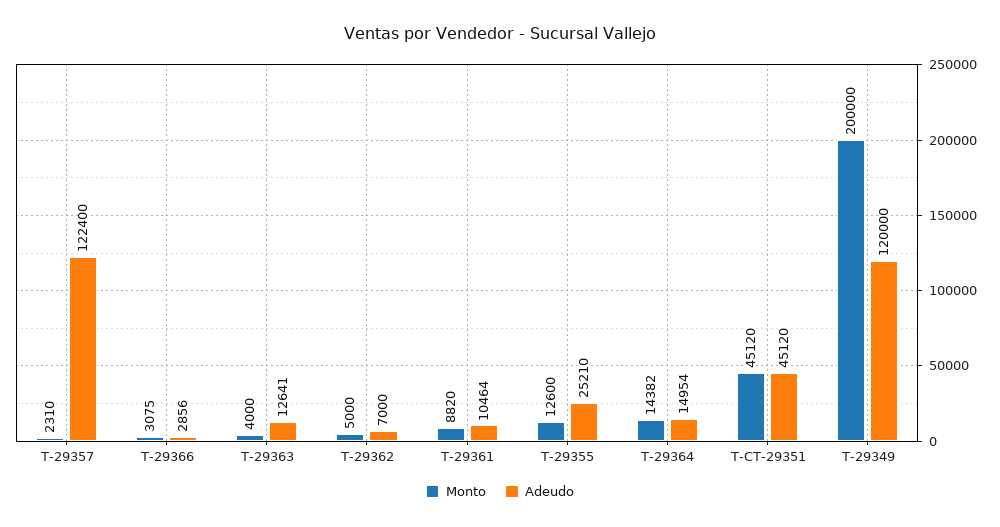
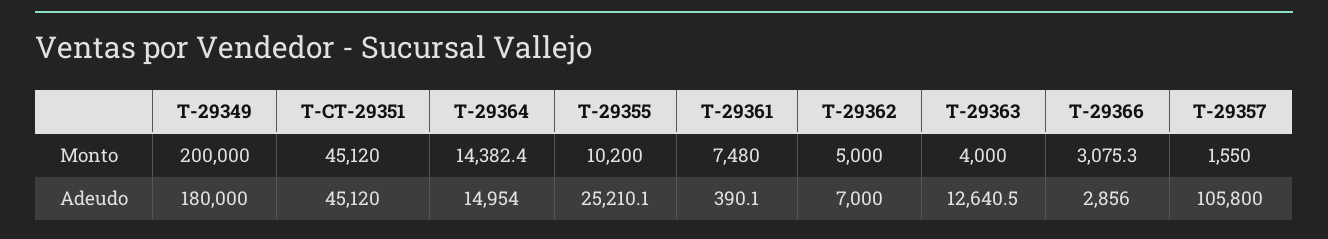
Monto, T-29357: 2310 -> 1550
Adeudo, T-29357: 122400 -> 105800
Monto, T-29361: 8820 -> 7480
Adeudo, T-29361: 10464 -> 390.1
Monto, T-29355: 12600 -> 10200
Adeudo, T-29349: 120000 -> 180000

